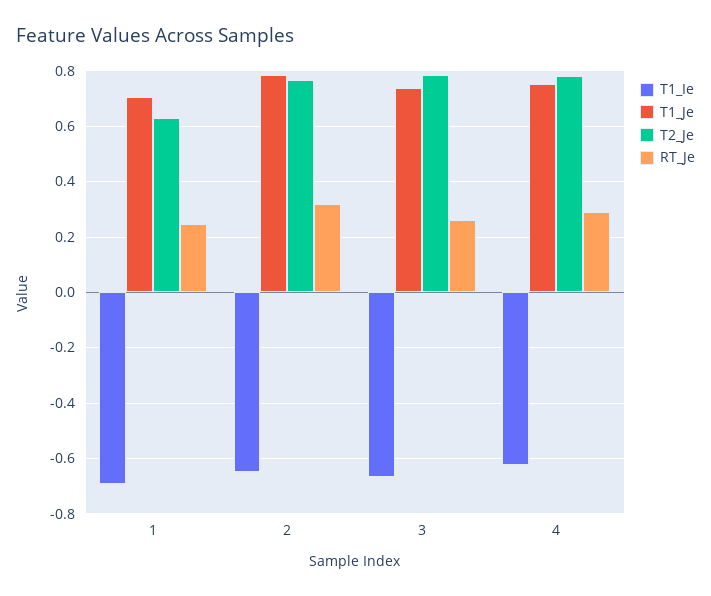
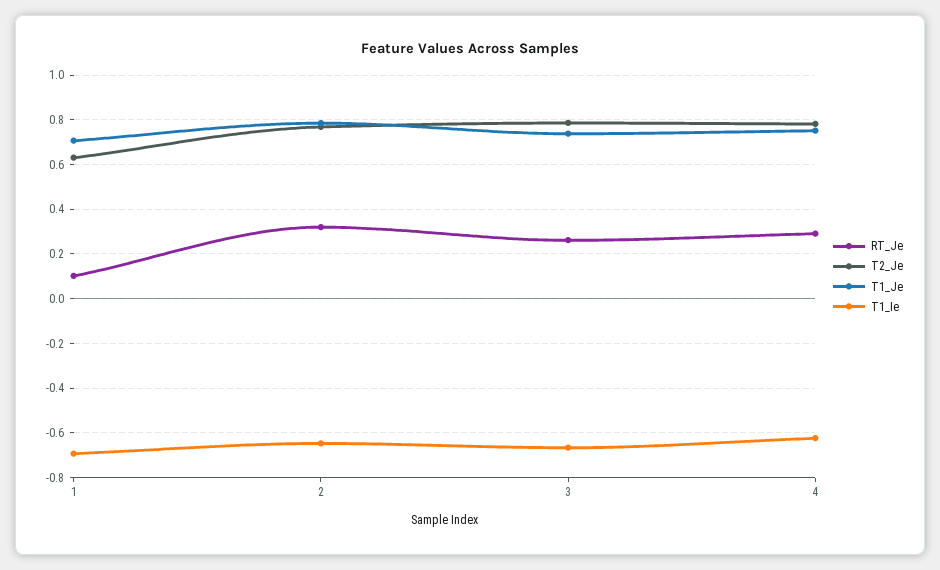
RT_Je, 1: 0.25 -> 0.1

